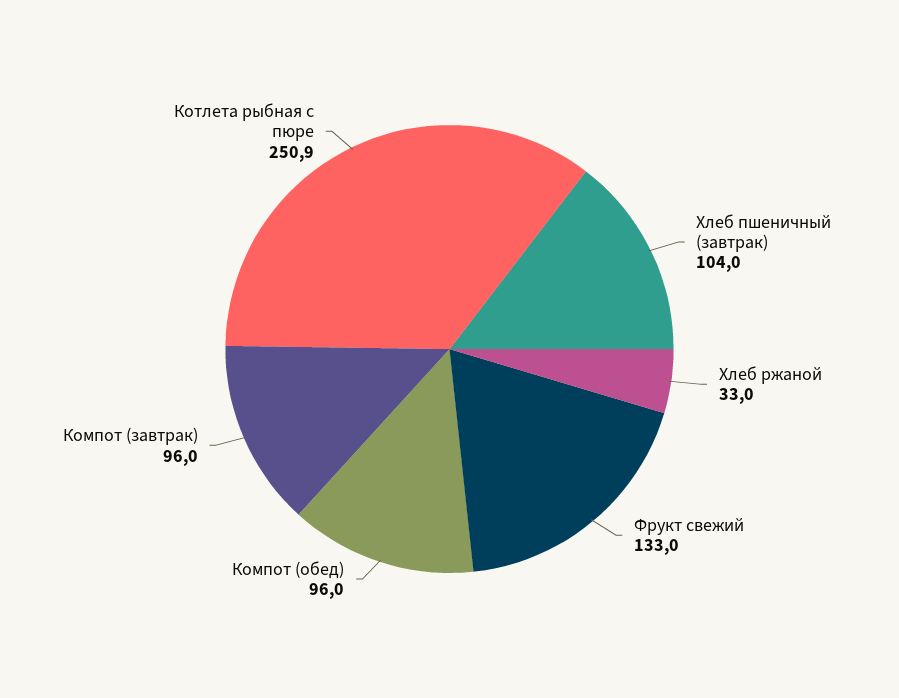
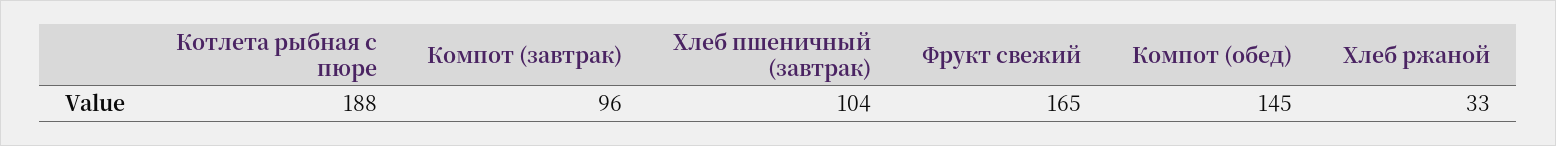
Фрукт свежий: 133 -> 165
Компот (обед): 96 -> 145
Котлета рыбная с пюре: 250.9 -> 188

